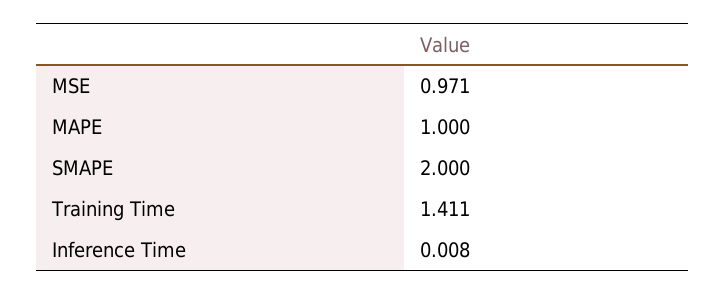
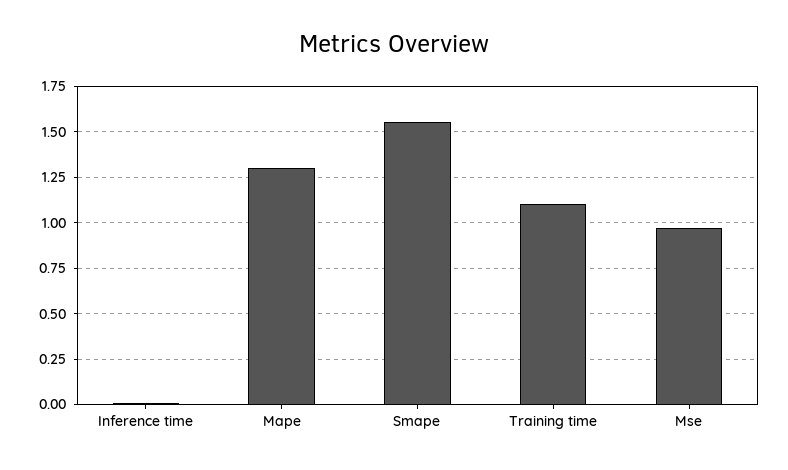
MAPE: 1 -> 1.3
SMAPE: 2 -> 1.55
Training Time: 1.411 -> 1.1

